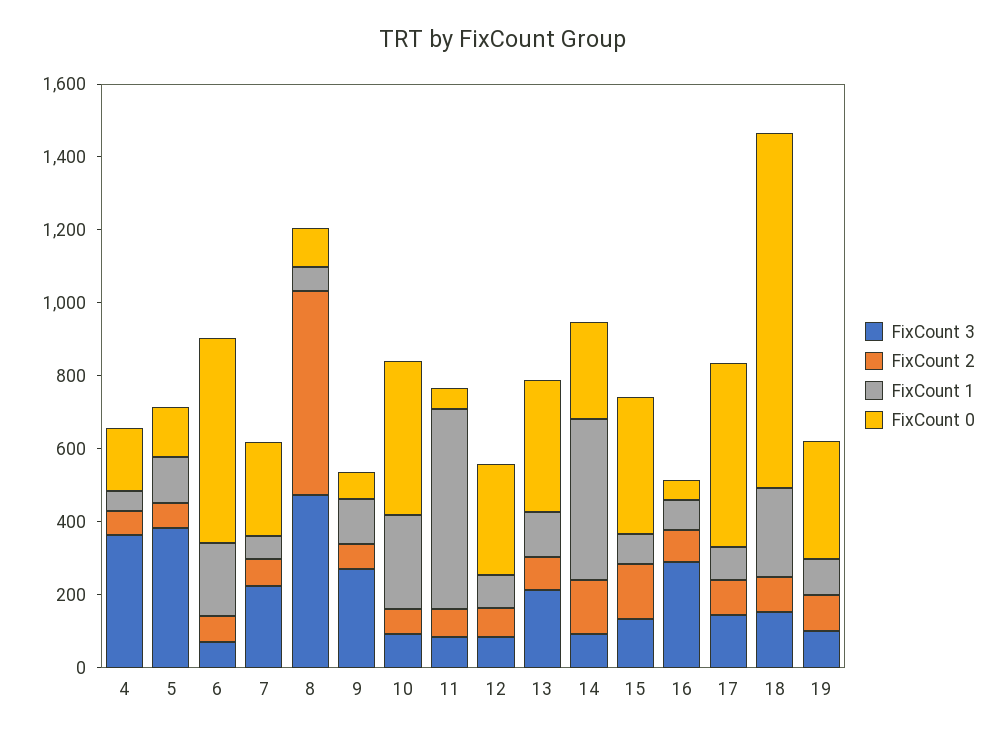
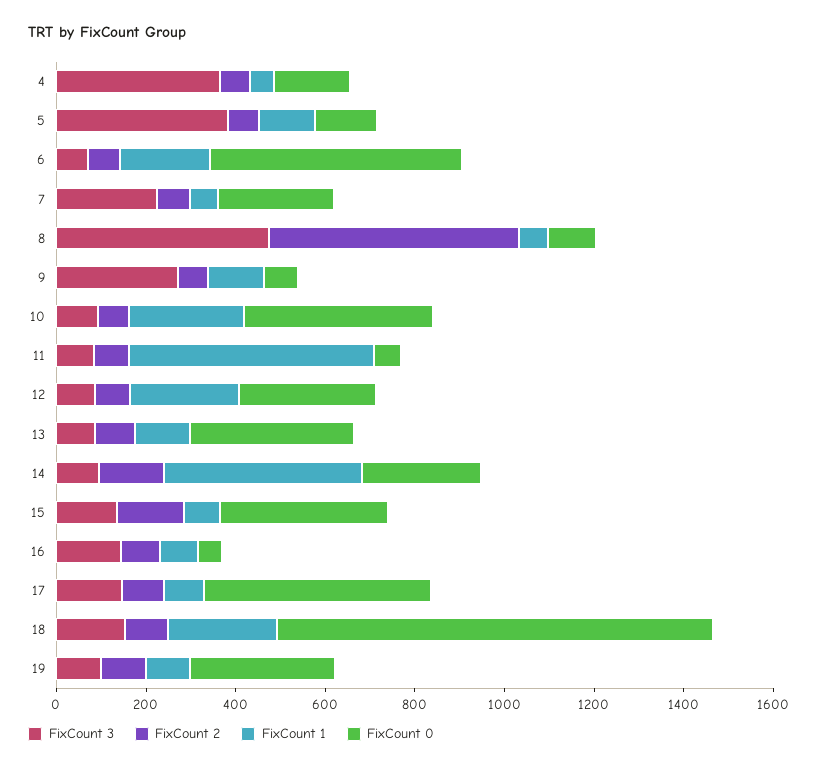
FixCount 1, 12: 100 -> 250
FixCount 3, 13: 200 -> 100
FixCount 3, 16: 300 -> 150

